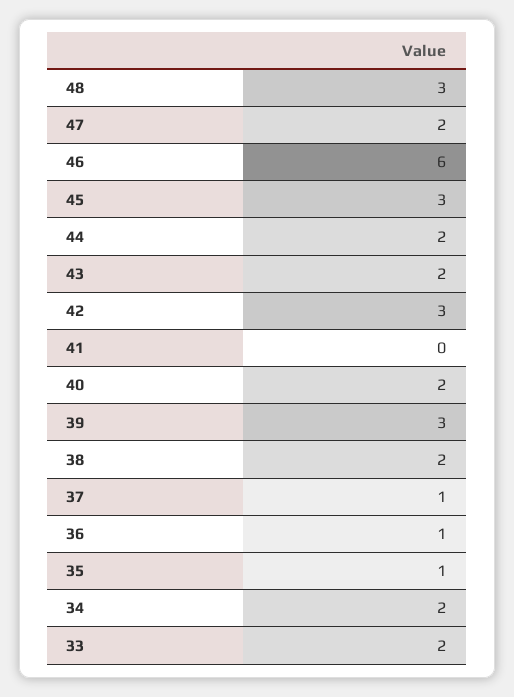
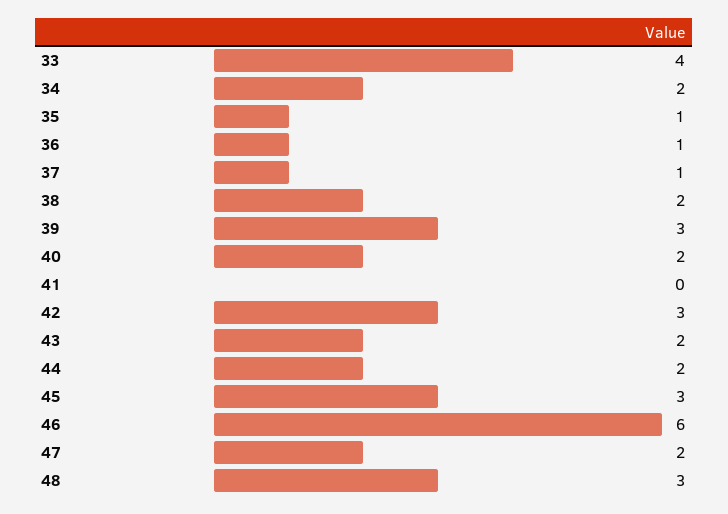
33: 2 -> 4

